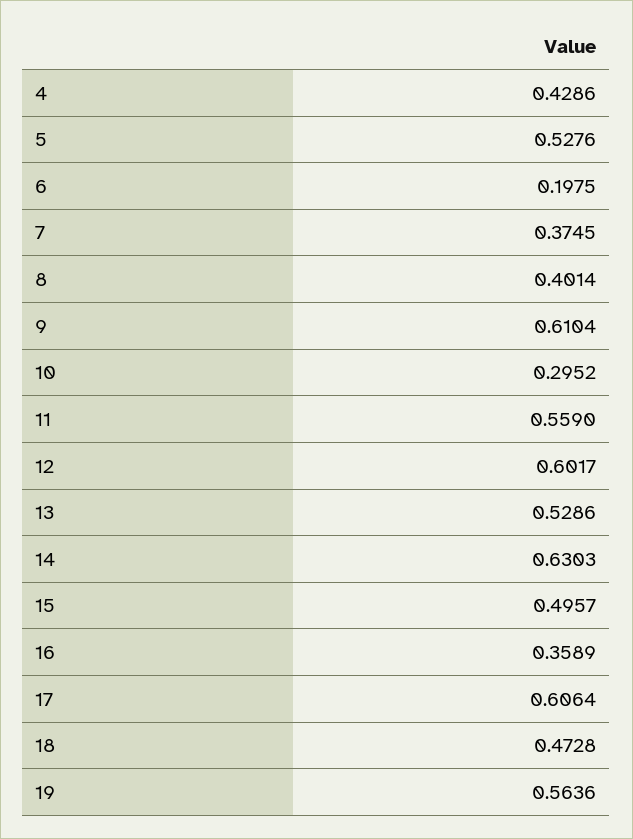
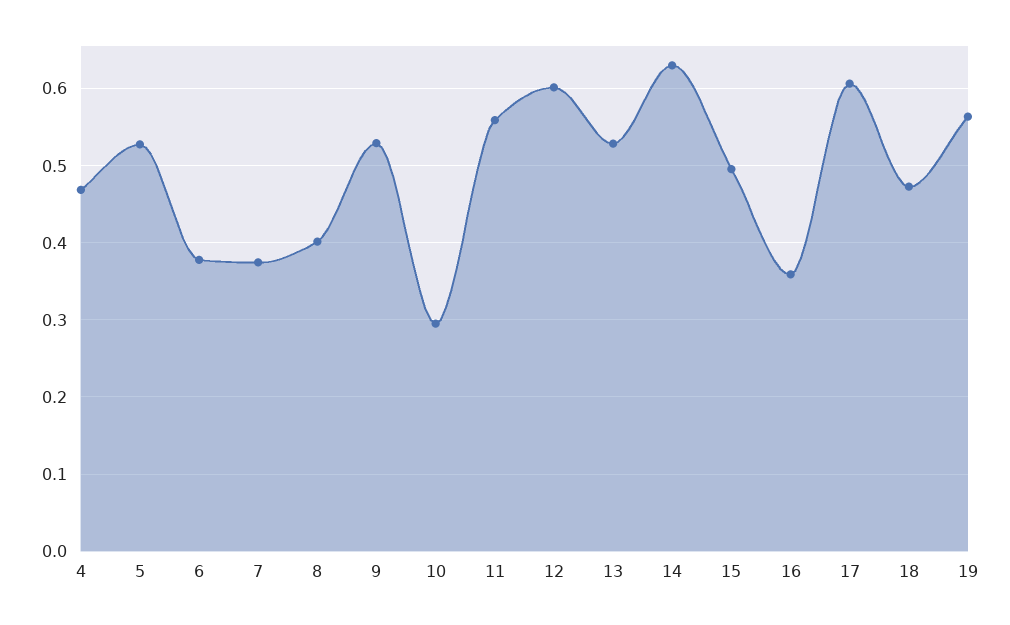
4: 0.4286 -> 0.47
6: 0.1975 -> 0.38
9: 0.6104 -> 0.53

